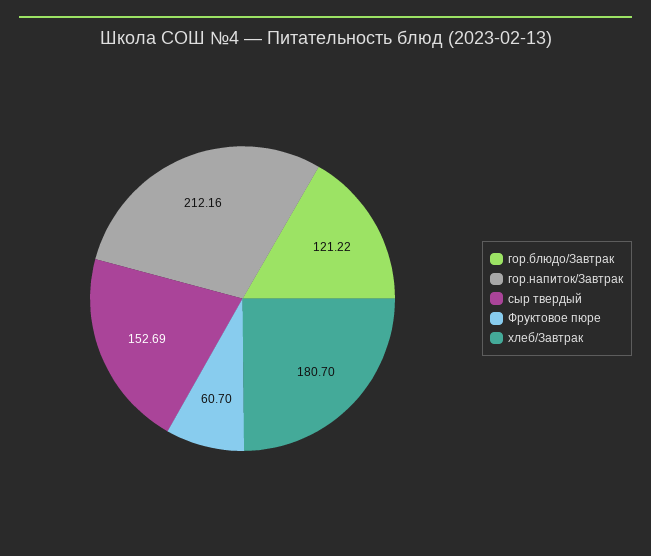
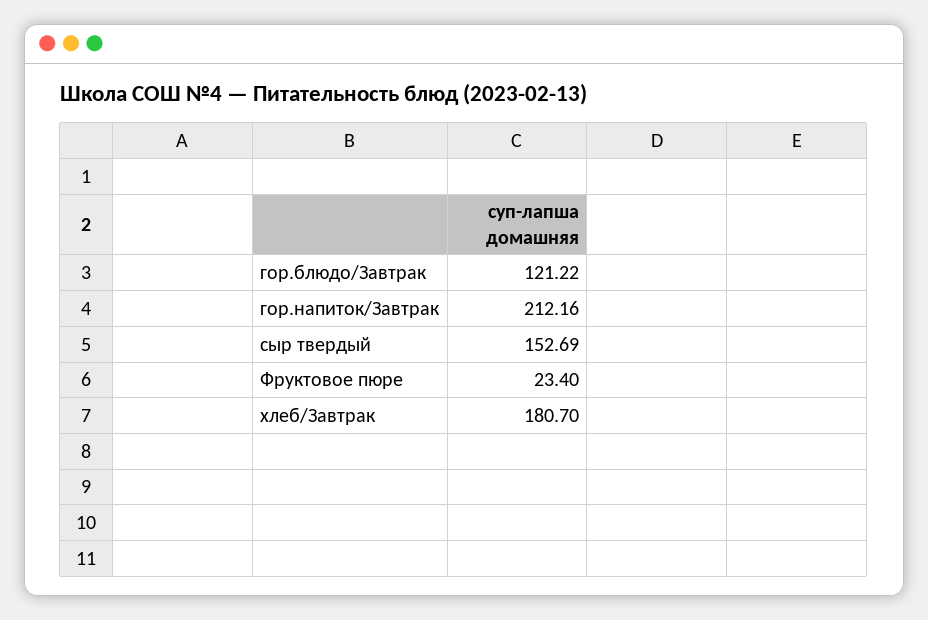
Фруктовое пюре: 60.7 -> 23.4

